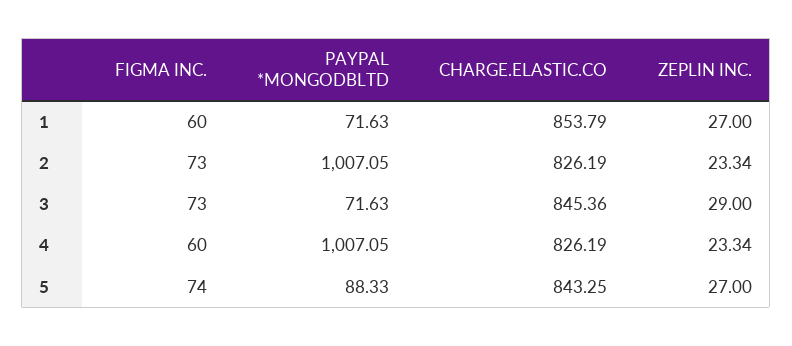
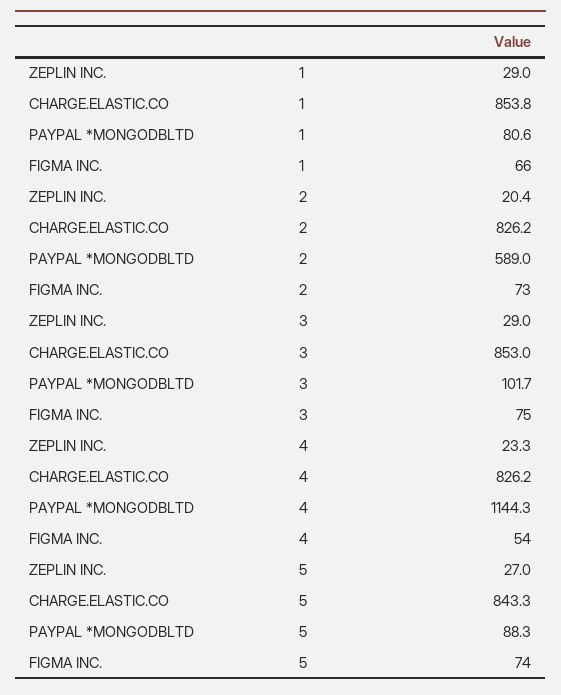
FIGMA INC., 1: 60 -> 66
PAYPAL *MONGODBLTD, 1: 71.63 -> 80.6
ZEPLIN INC., 1: 27 -> 29
PAYPAL *MONGODBLTD, 2: 1007.05 -> 589
ZEPLIN INC., 2: 23.34 -> 20.4
FIGMA INC., 3: 73 -> 75
PAYPAL *MONGODBLTD, 3: 71.63 -> 101.7
CHARGE.ELASTIC.CO, 3: 845.36 -> 853
FIGMA INC., 4: 60 -> 54
PAYPAL *MONGODBLTD, 4: 1007.05 -> 1144.3

